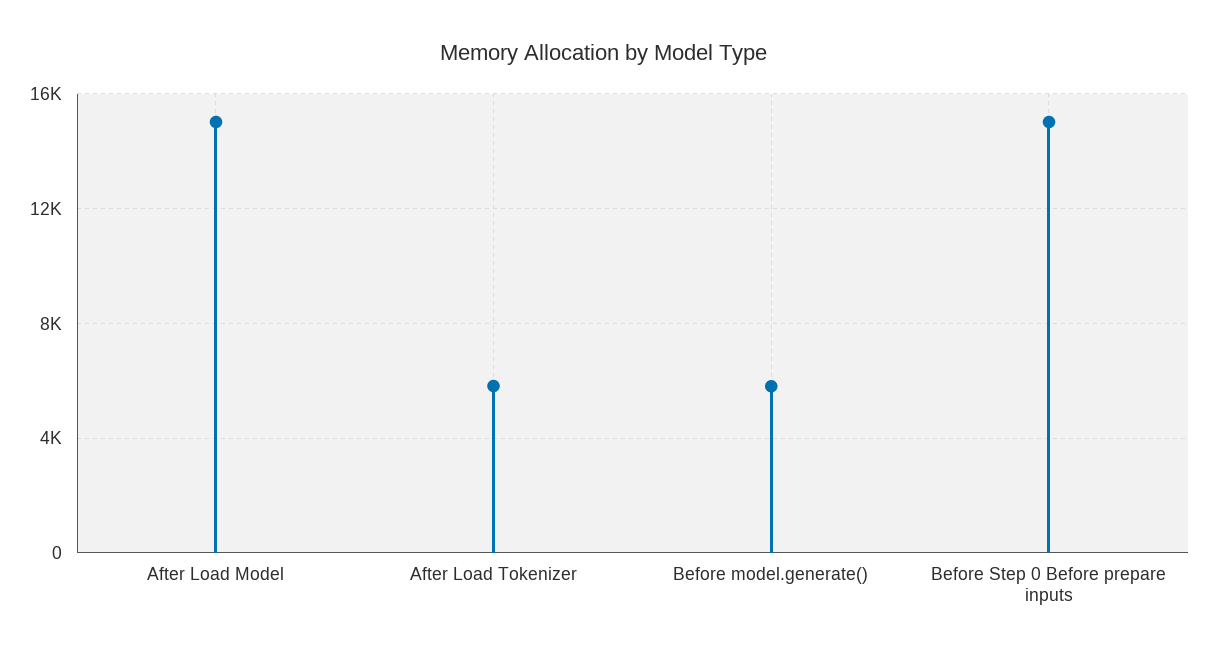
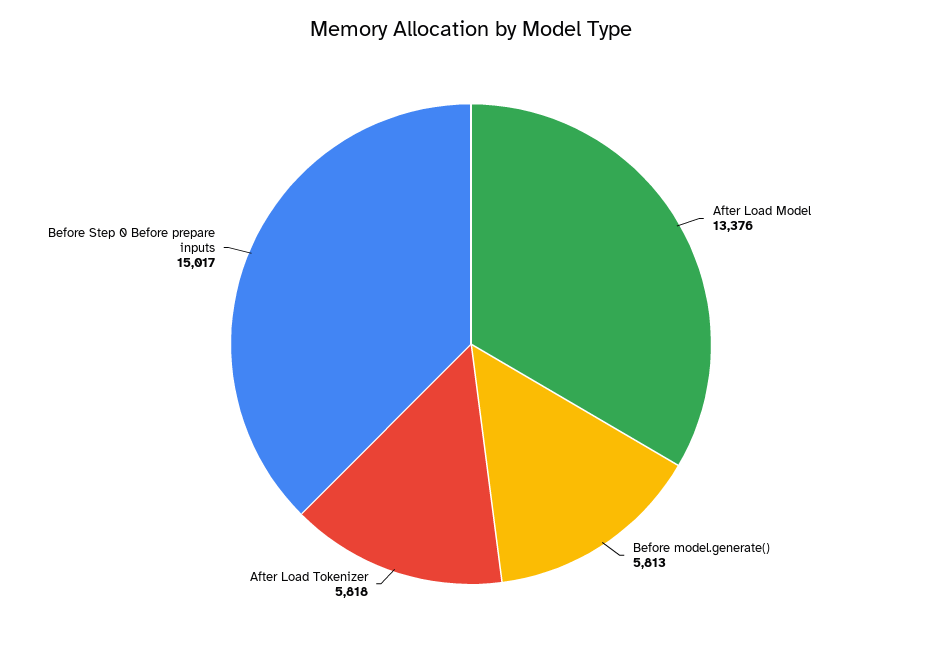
After Load Model: 15000 -> 13376

